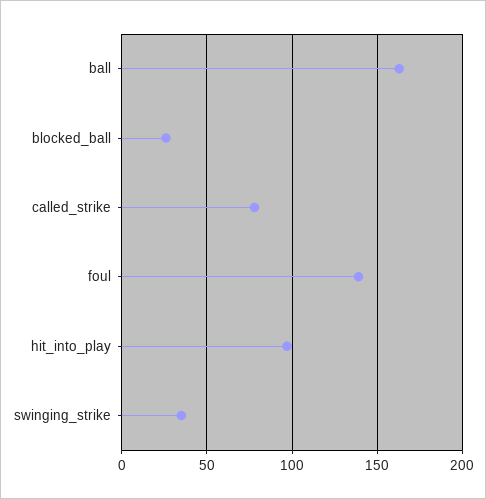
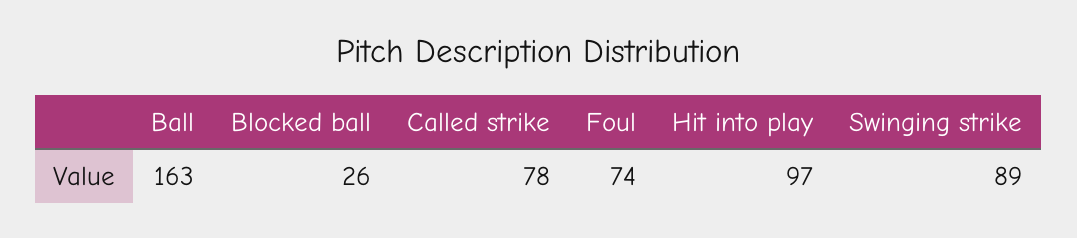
foul: 140 -> 74
swinging_strike: 35 -> 89

